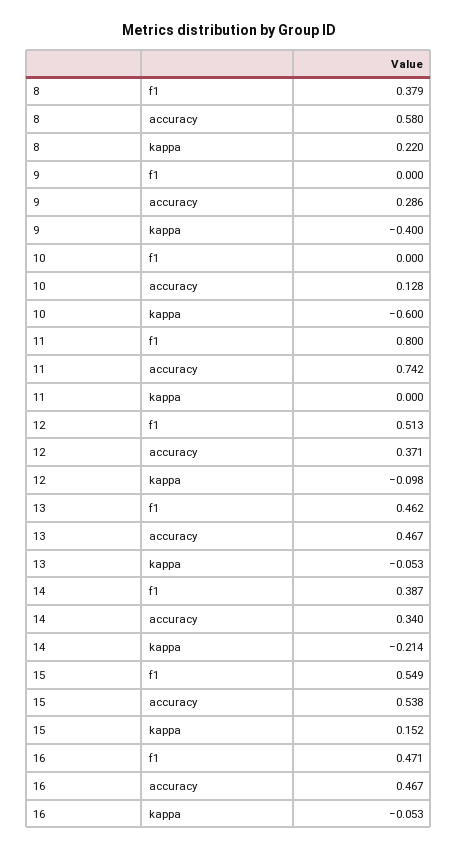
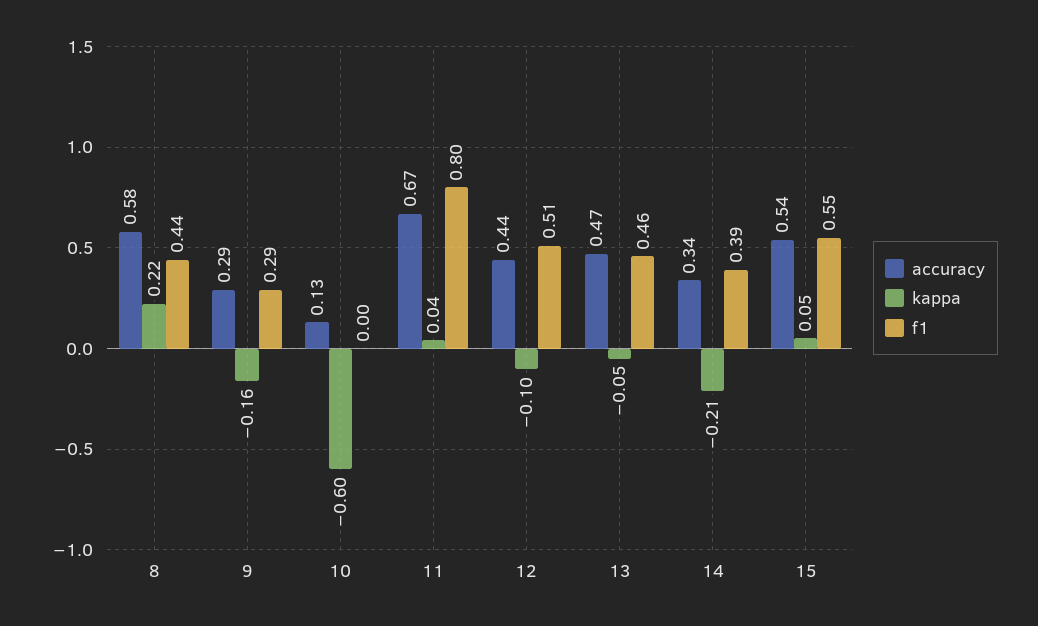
f1, 8: 0.379 -> 0.44
f1, 9: 0 -> 0.29
kappa, 9: -0.4 -> -0.16
accuracy, 11: 0.742 -> 0.67
kappa, 11: 0 -> 0.04
accuracy, 12: 0.371 -> 0.44
kappa, 15: 0.152 -> 0.05
f1, 16: 0.471 -> none
accuracy, 16: 0.467 -> none
kappa, 16: -0.053 -> none

